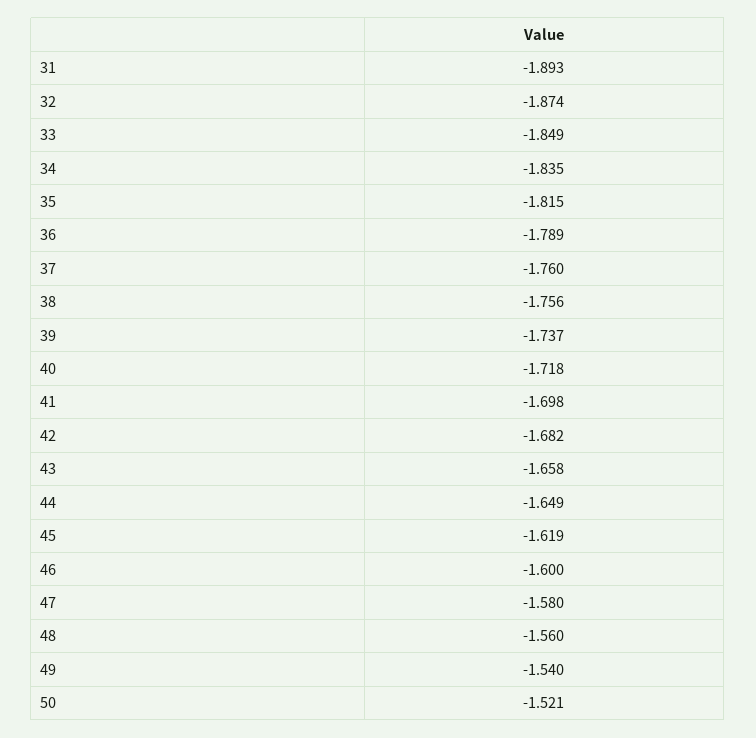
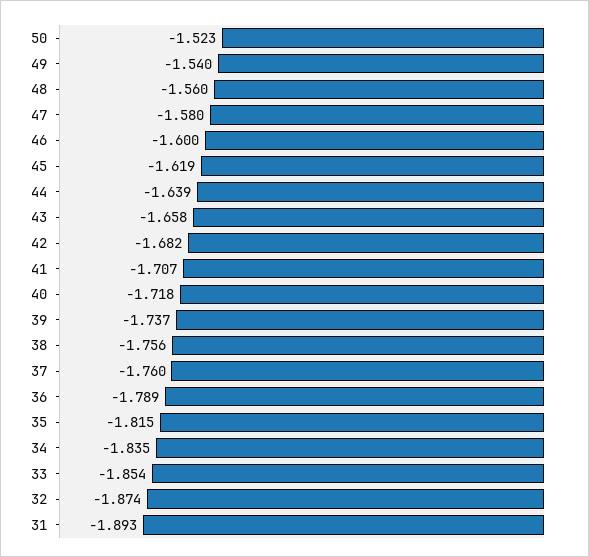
33: -1.849 -> -1.854
41: -1.698 -> -1.707
44: -1.649 -> -1.639
50: -1.521 -> -1.523

